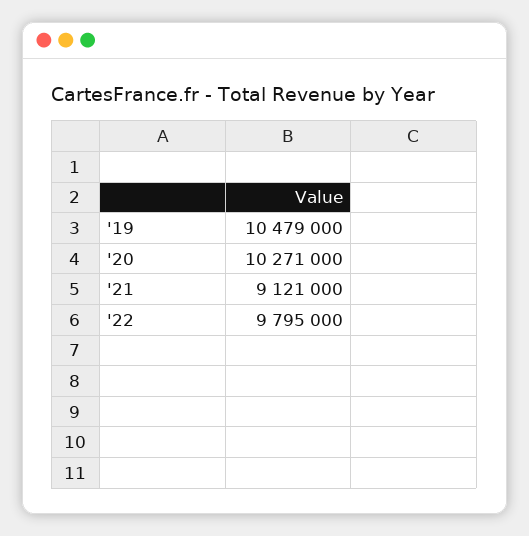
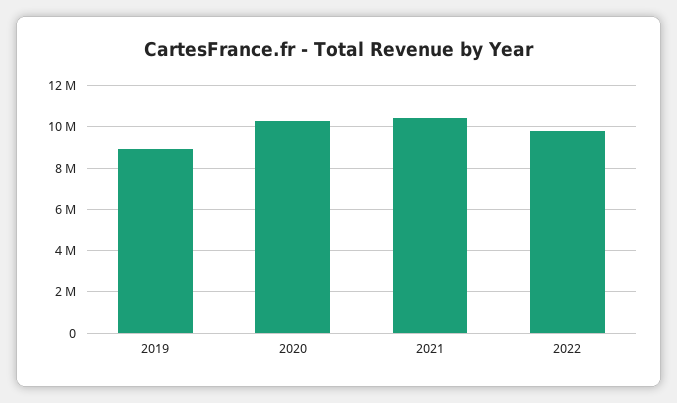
'19: 10479000 -> 9000000
'21: 9121000 -> 10500000

